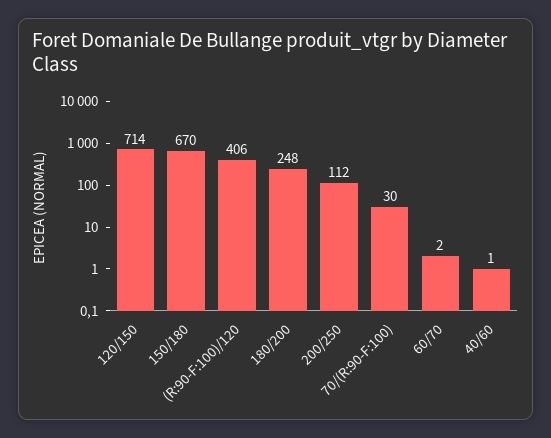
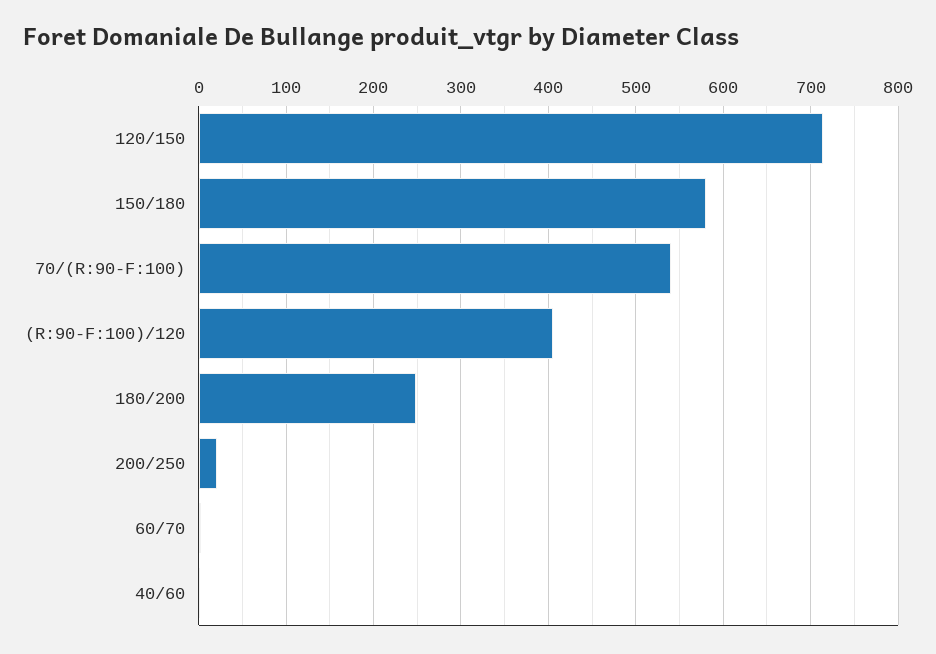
150/180: 670 -> 580
200/250: 112 -> 20
70/(R:90-F:100): 30 -> 540

